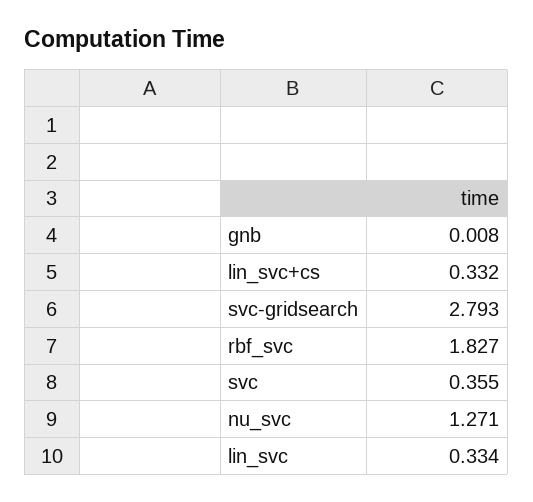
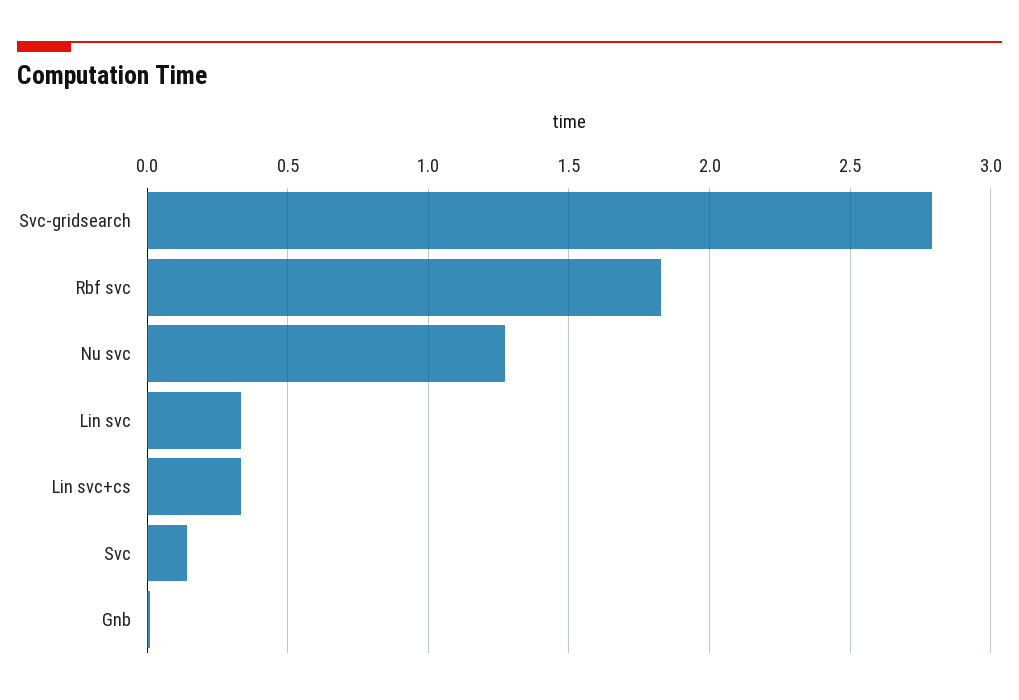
svc: 0.355 -> 0.15

